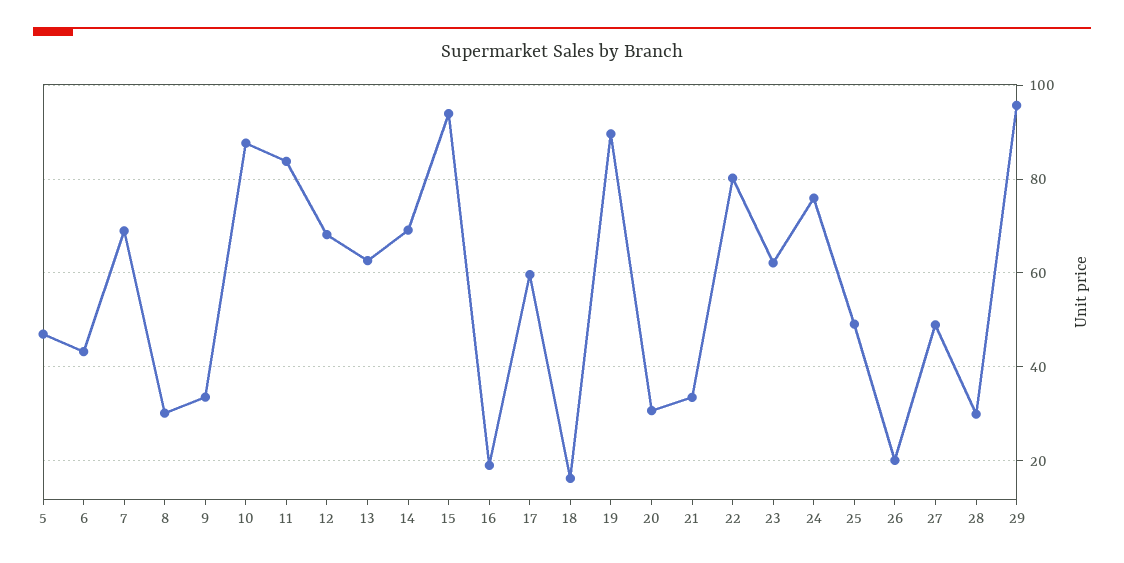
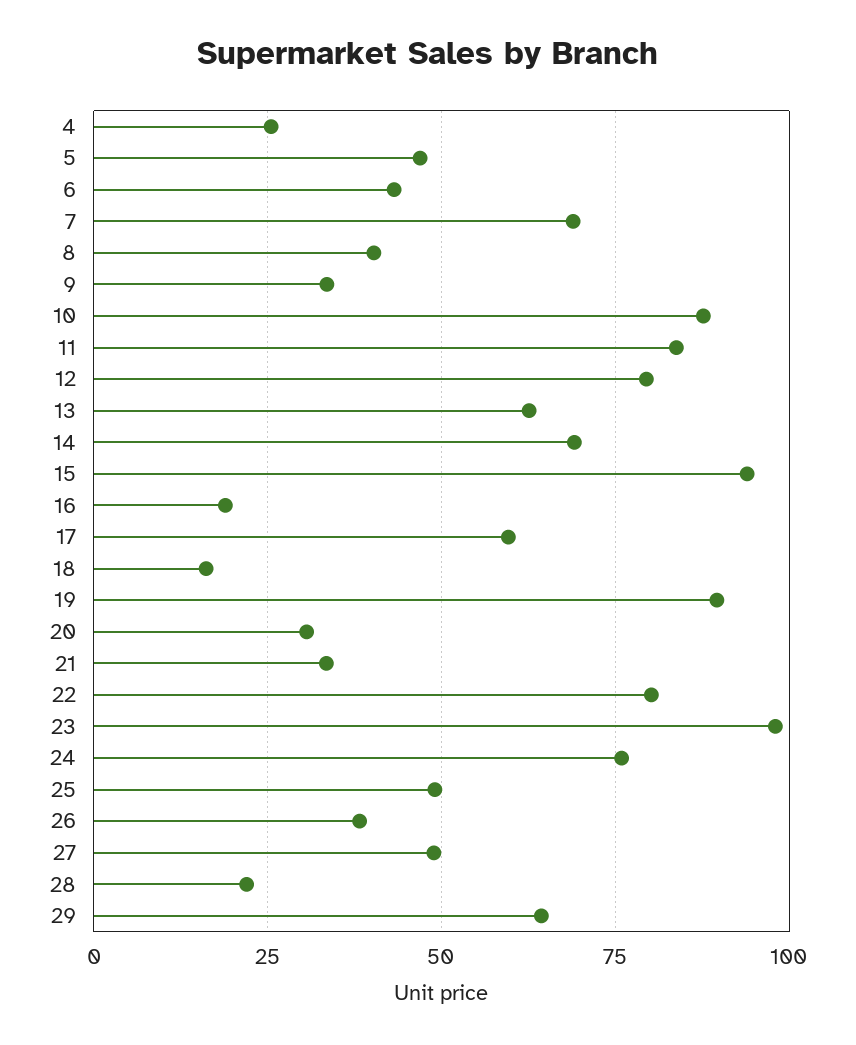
8: 30 -> 40
12: 68 -> 80
23: 62 -> 97.5
26: 20 -> 37.5
28: 30 -> 22.5
29: 96 -> 65
4: none -> 25

